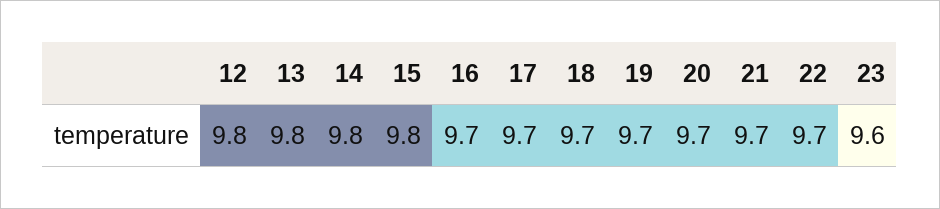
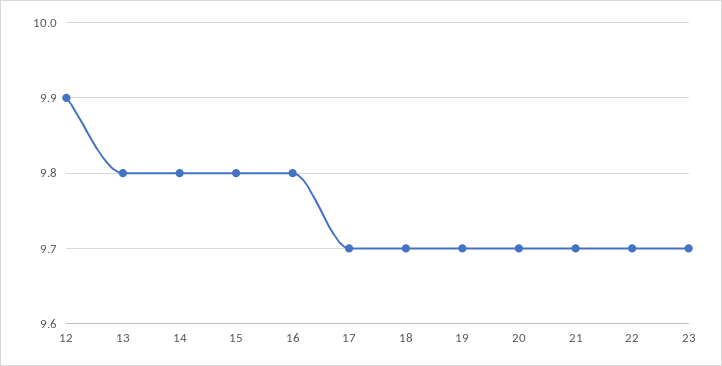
12: 9.8 -> 9.9
16: 9.7 -> 9.8
23: 9.6 -> 9.7

